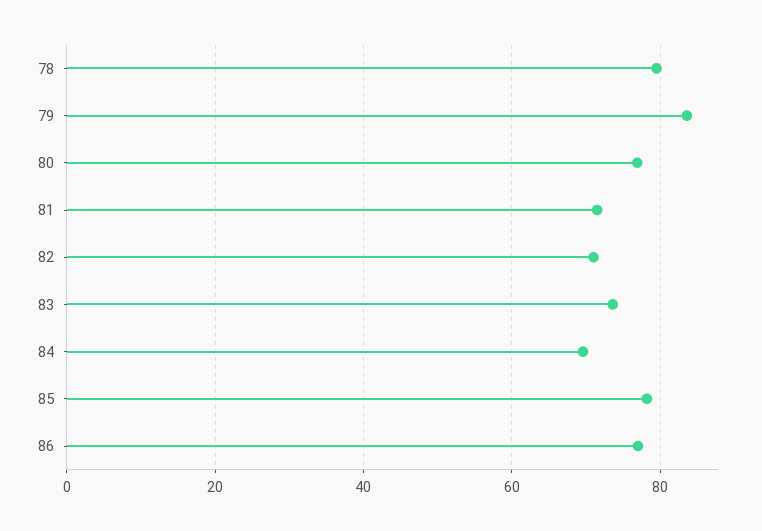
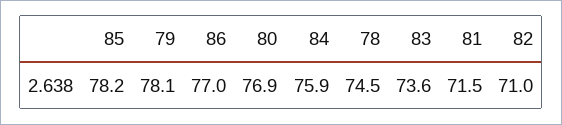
78: 80 -> 74.5
79: 84 -> 78.1
84: 70 -> 75.9

